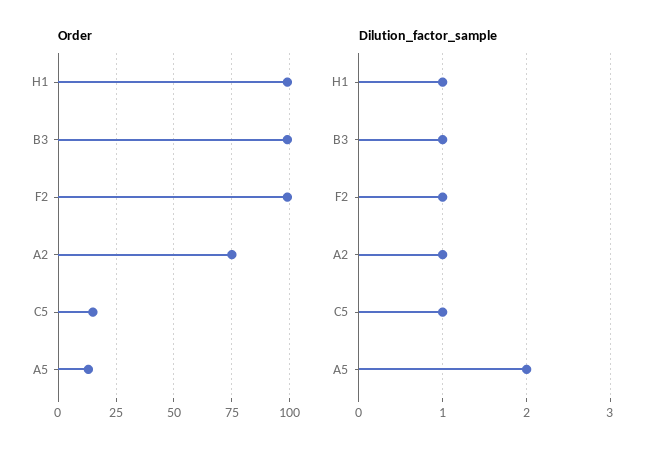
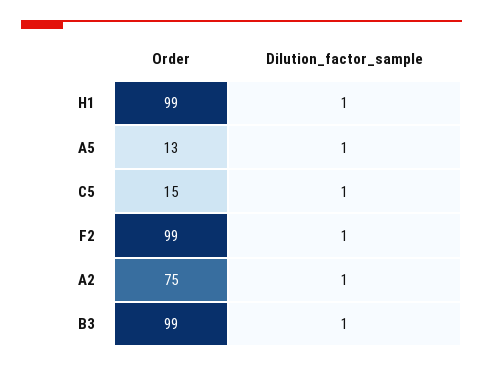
Dilution_factor_sample, A5: 2 -> 1

